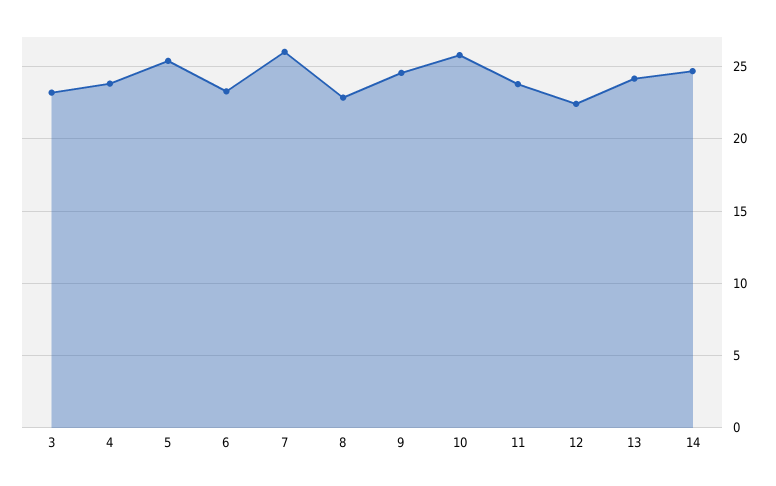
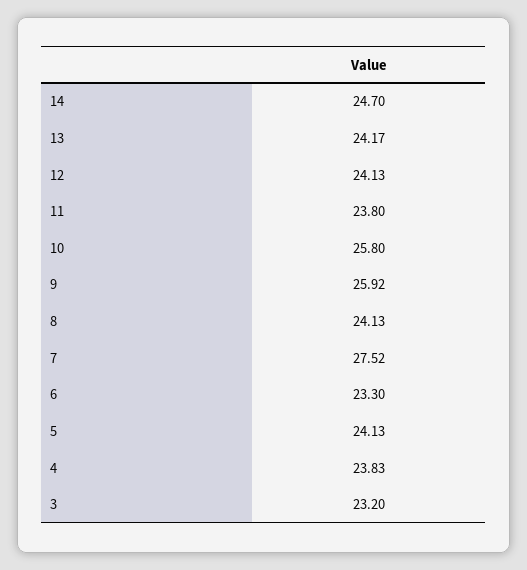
5: 25.5 -> 24.13
7: 26 -> 27.52
8: 23 -> 24.13
9: 24.5 -> 25.92
12: 22.5 -> 24.13

